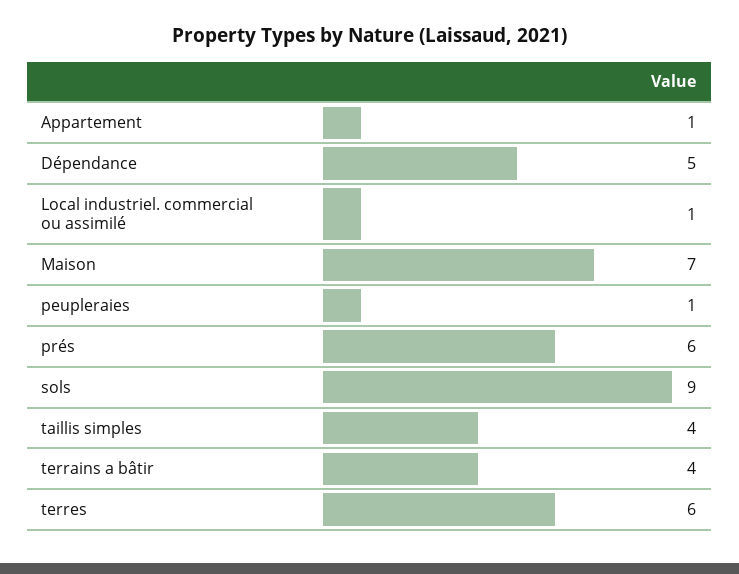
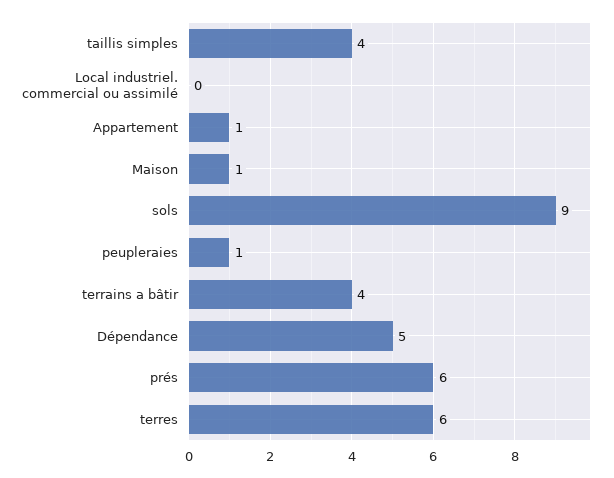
Local industriel. commercial ou assimilé: 1 -> 0
Maison: 7 -> 1

